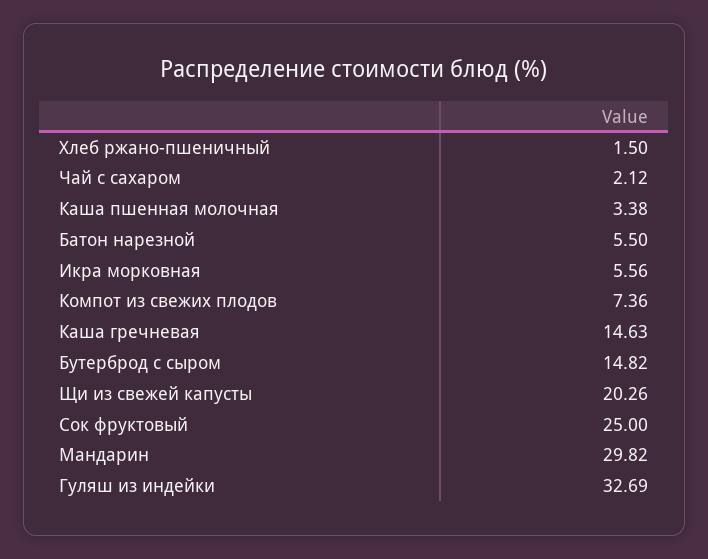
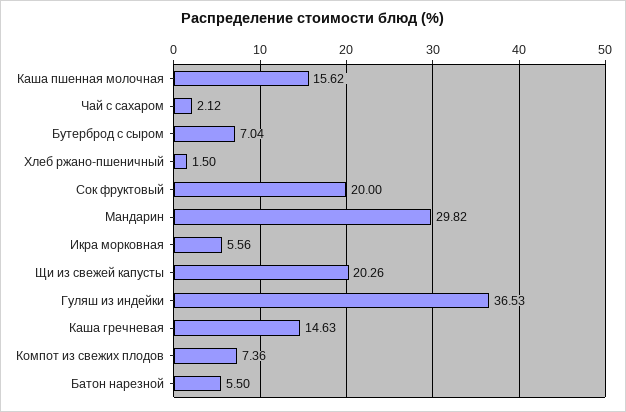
Каша пшенная молочная: 3.38 -> 15.62
Бутерброд с сыром: 14.82 -> 7.04
Сок фруктовый: 25 -> 20
Гуляш из индейки: 32.69 -> 36.53

